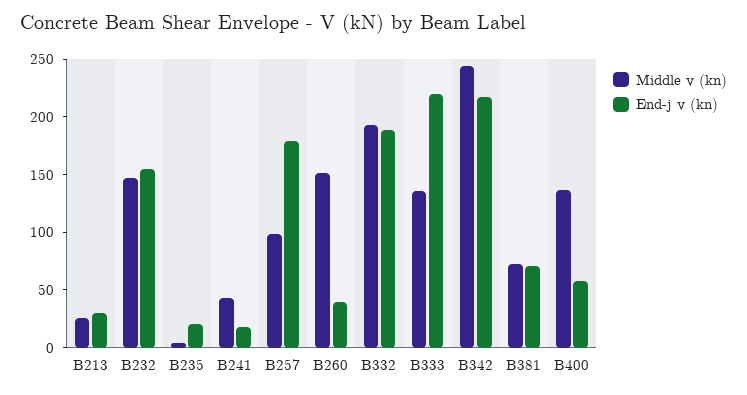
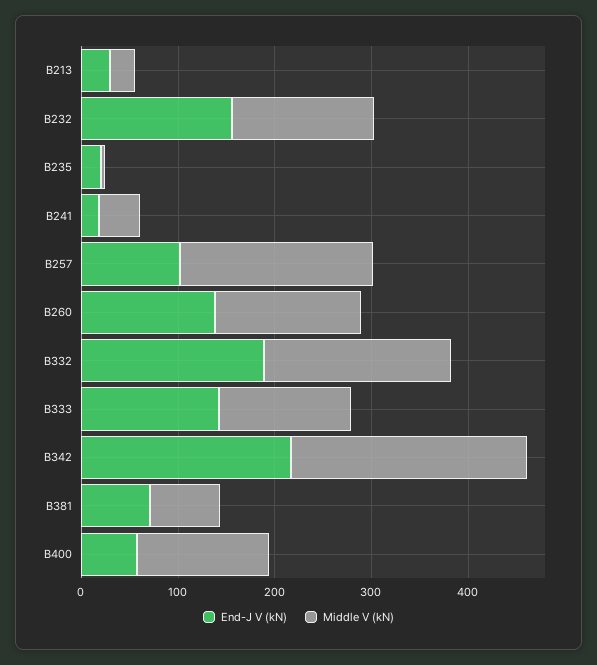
Middle v (kn), B257: 100 -> 200
End-j v (kn), B257: 180 -> 100
End-j v (kn), B260: 40 -> 140
End-j v (kn), B333: 220 -> 140

